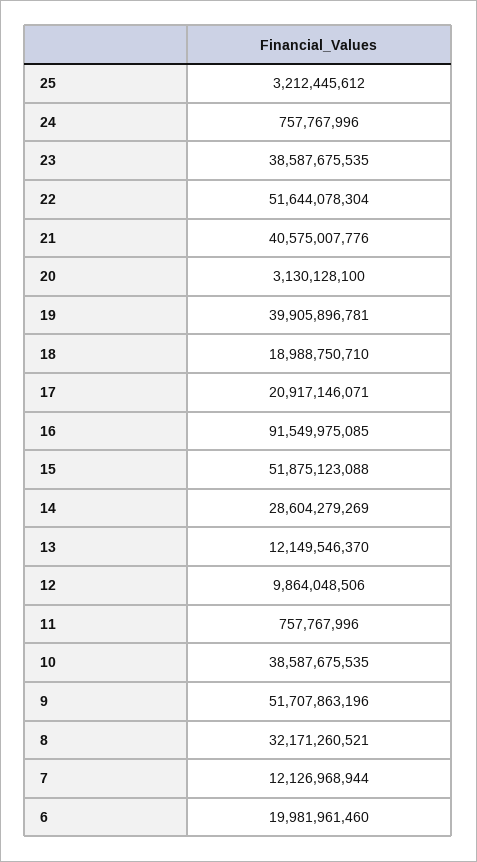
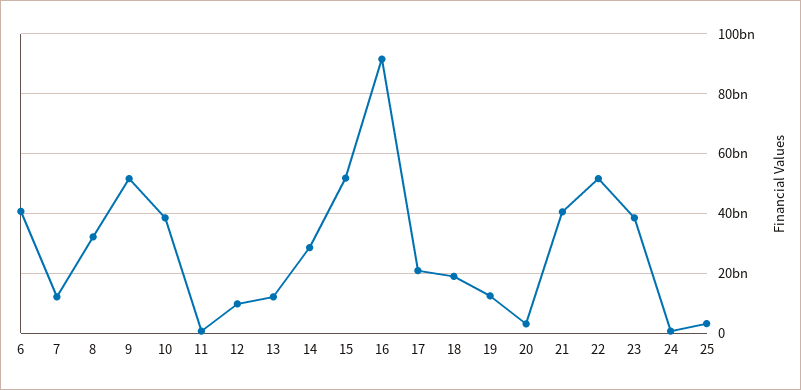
19: 39905896781 -> 12500000000
6: 19981961460 -> 40000000000

